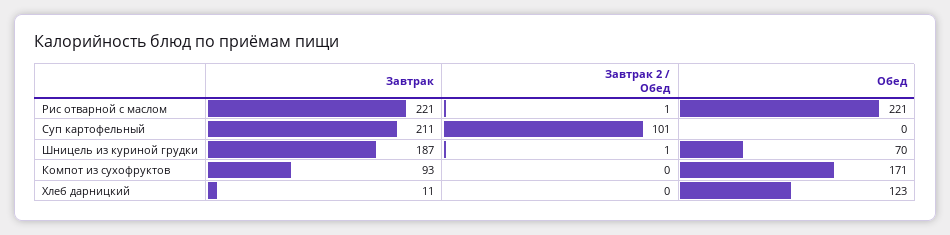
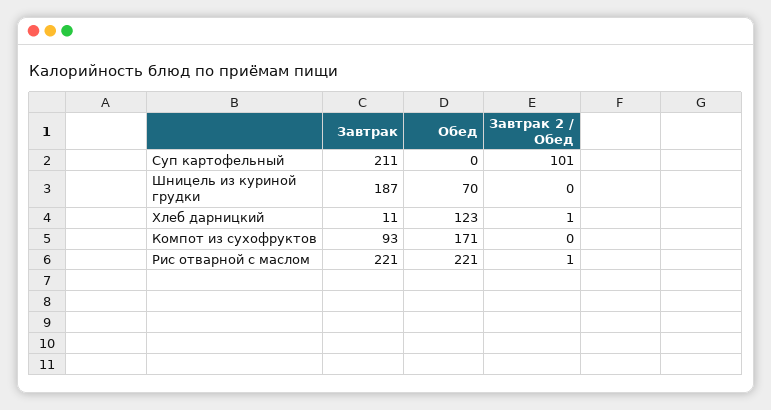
Завтрак 2 / Обед, Шницель из куриной грудки: 1 -> 0
Завтрак 2 / Обед, Хлеб дарницкий: 0 -> 1

